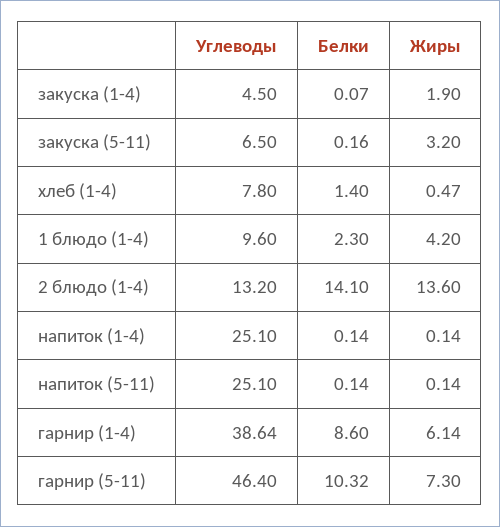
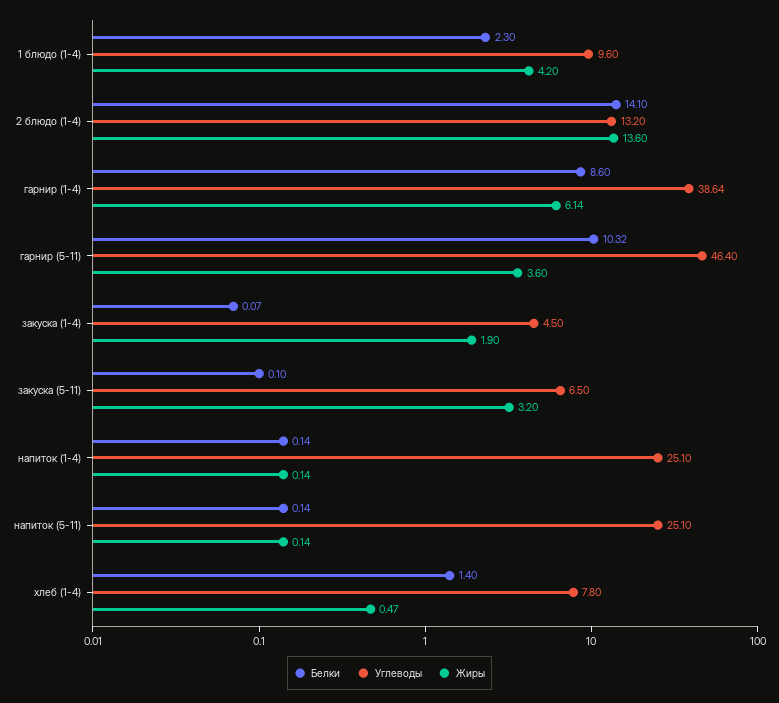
Белки, закуска (5-11): 0.16 -> 0.1
Жиры, гарнир (5-11): 7.3 -> 3.6

